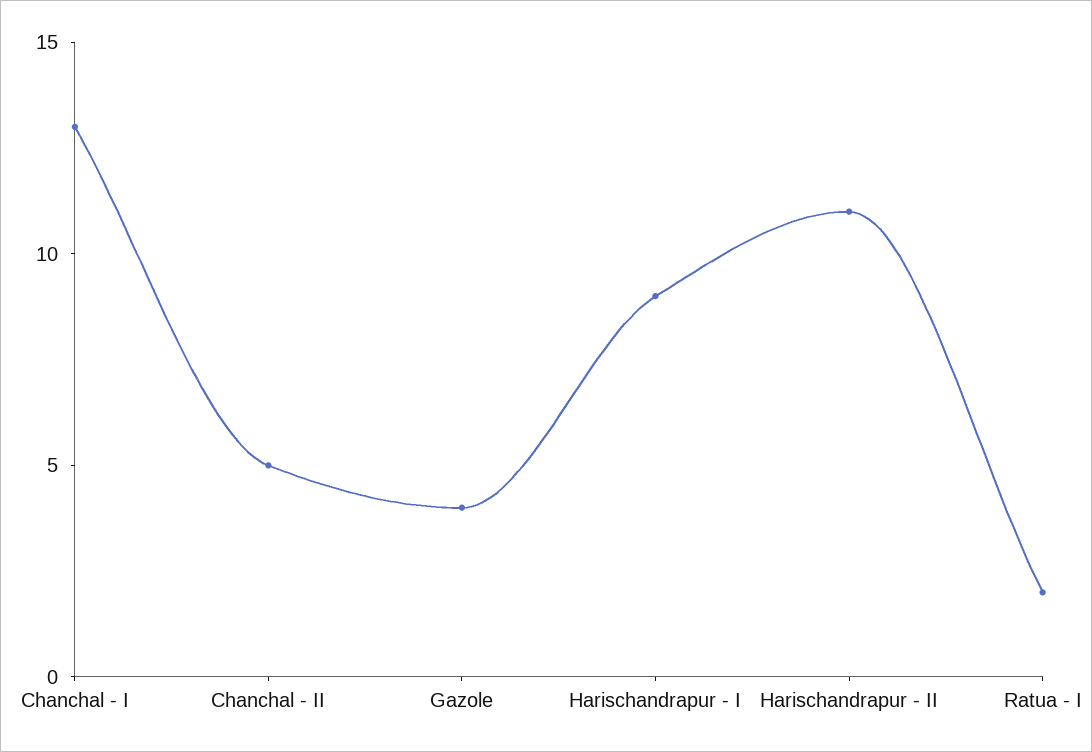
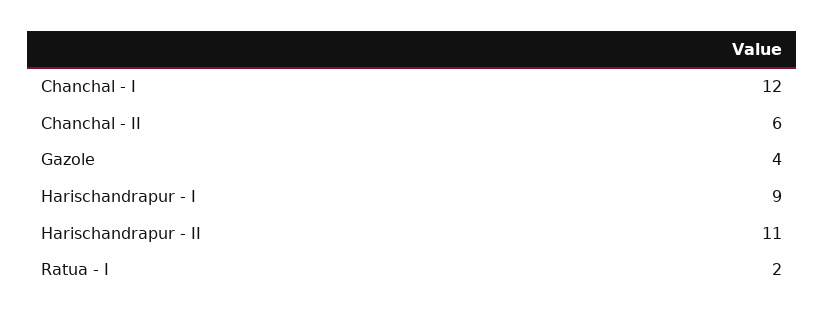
Chanchal - I: 13 -> 12
Chanchal - II: 5 -> 6

